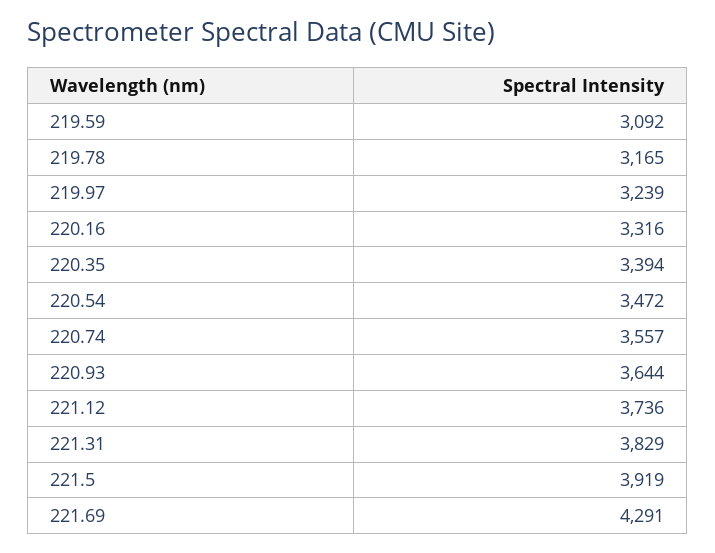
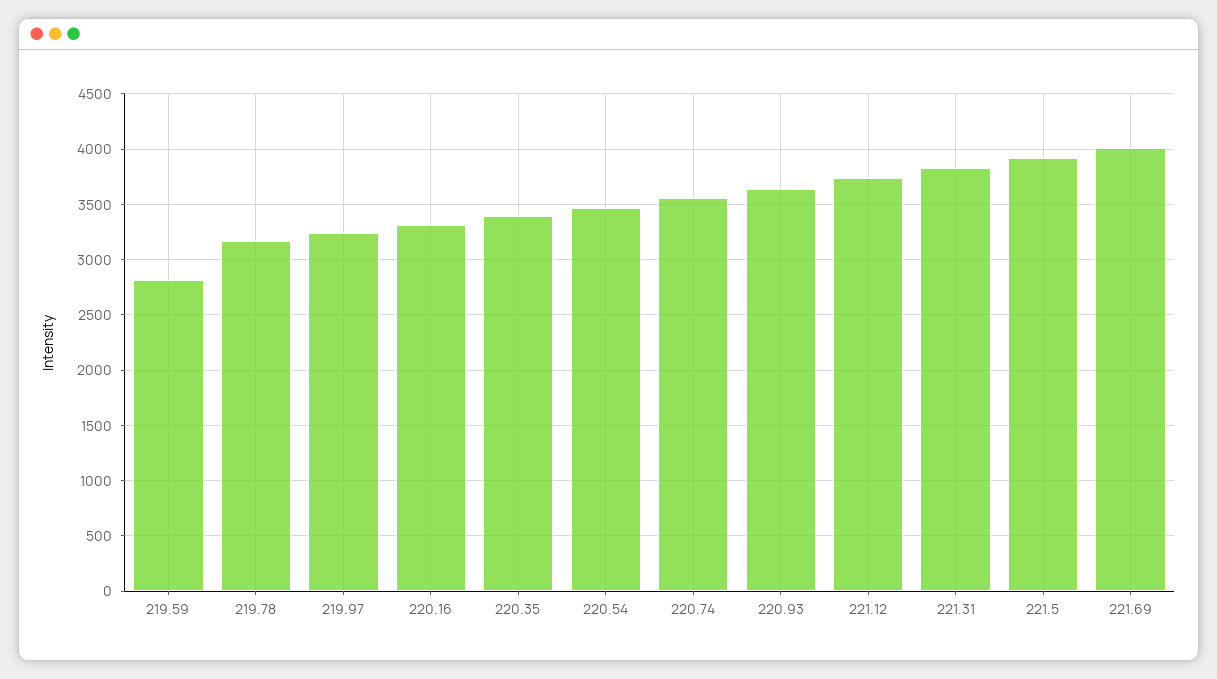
219.59: 3092 -> 2800
221.69: 4291 -> 4000

